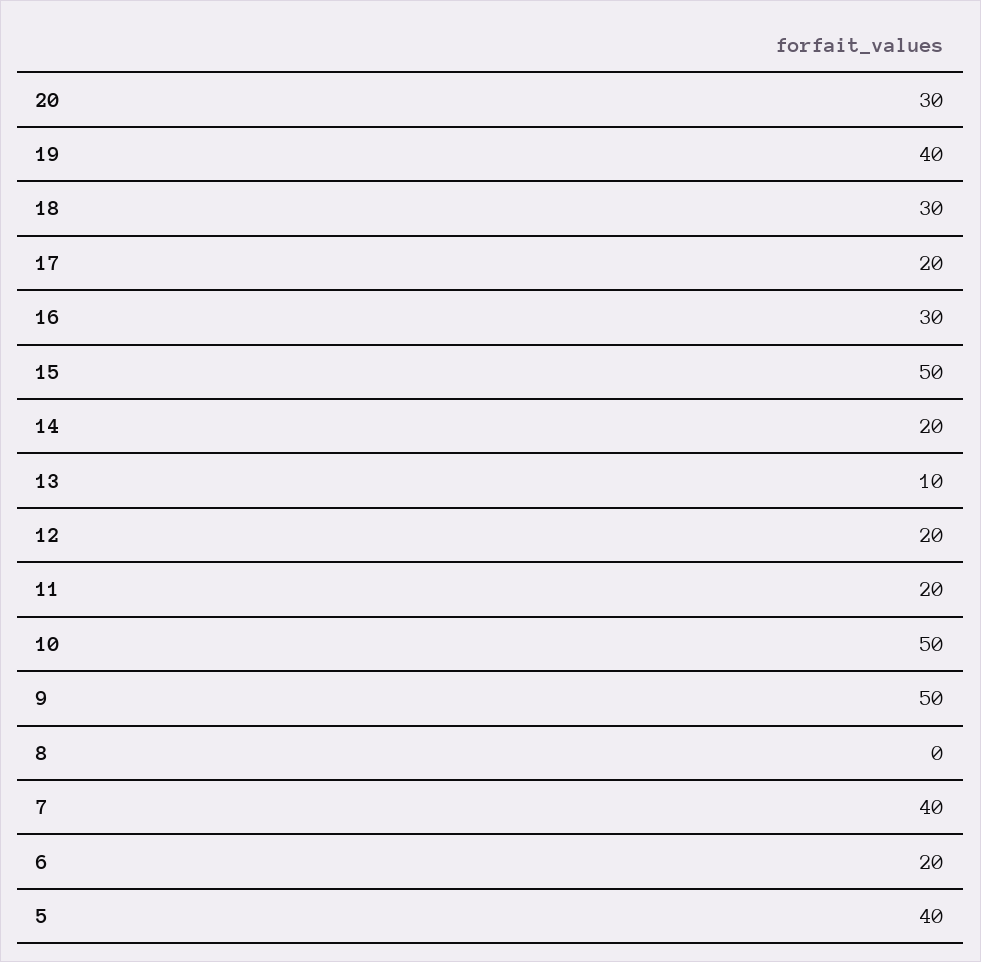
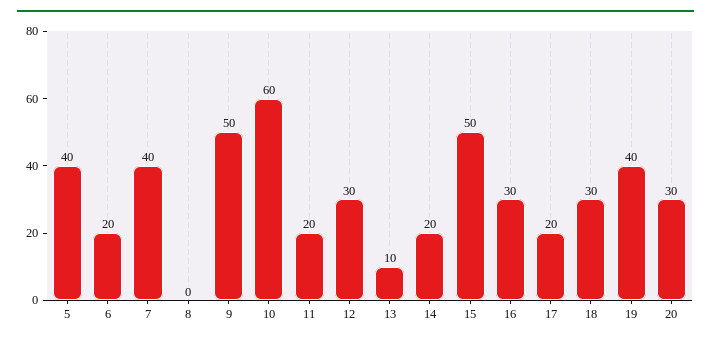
12: 20 -> 30
10: 50 -> 60

